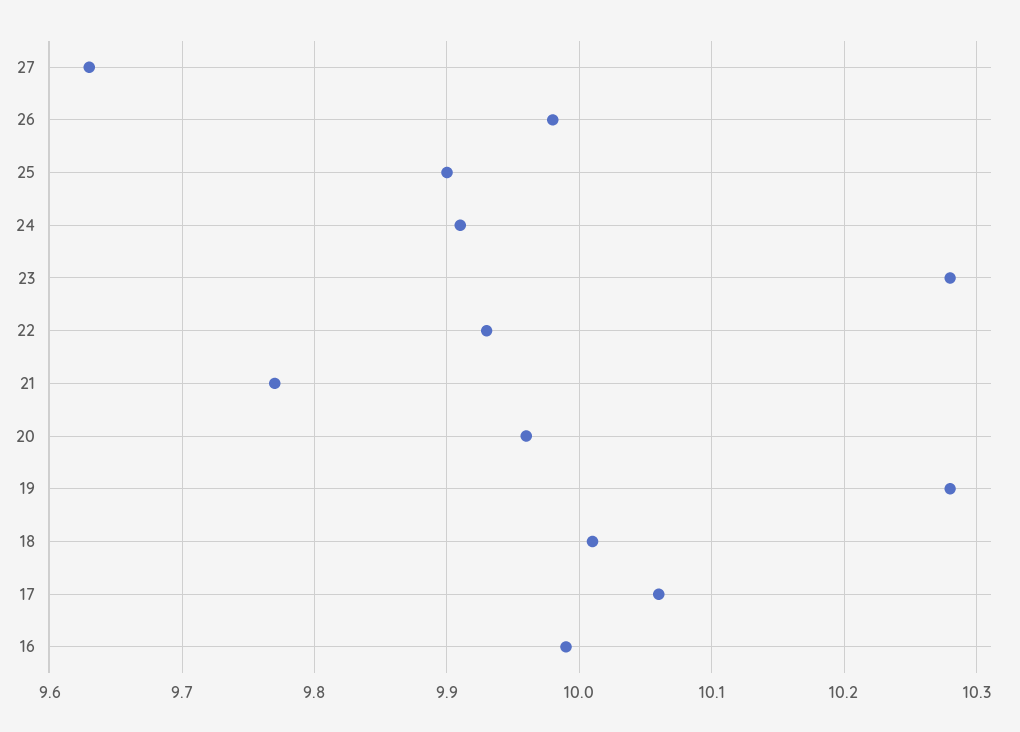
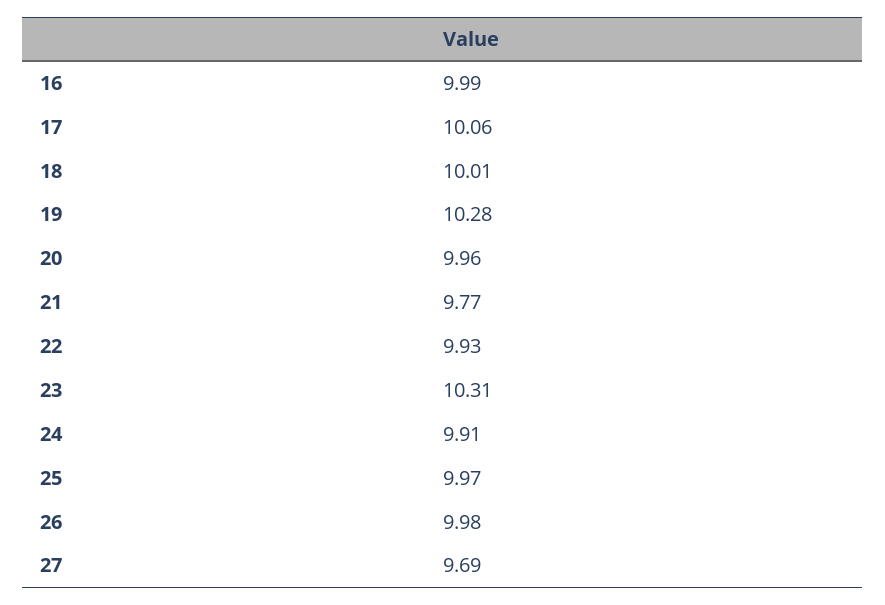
27: 9.63 -> 9.69
25: 9.9 -> 9.97
23: 10.28 -> 10.31

